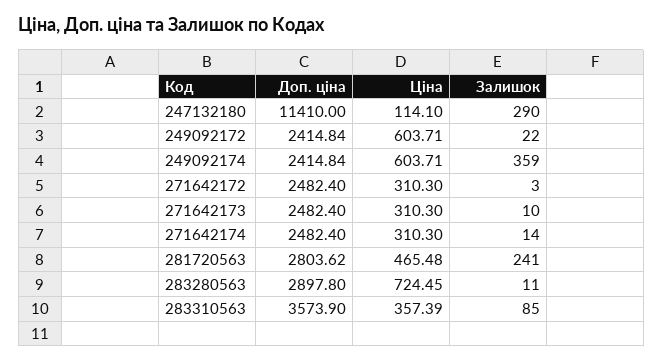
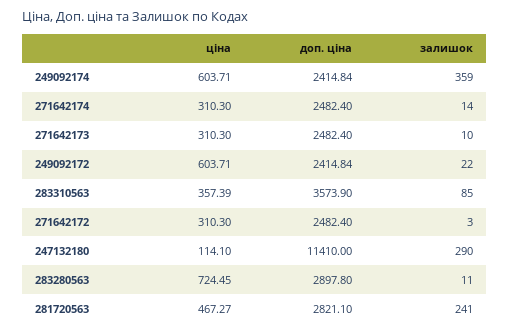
Доп. ціна, 281720563: 2803.62 -> 2821.1
Ціна, 281720563: 465.48 -> 467.27

